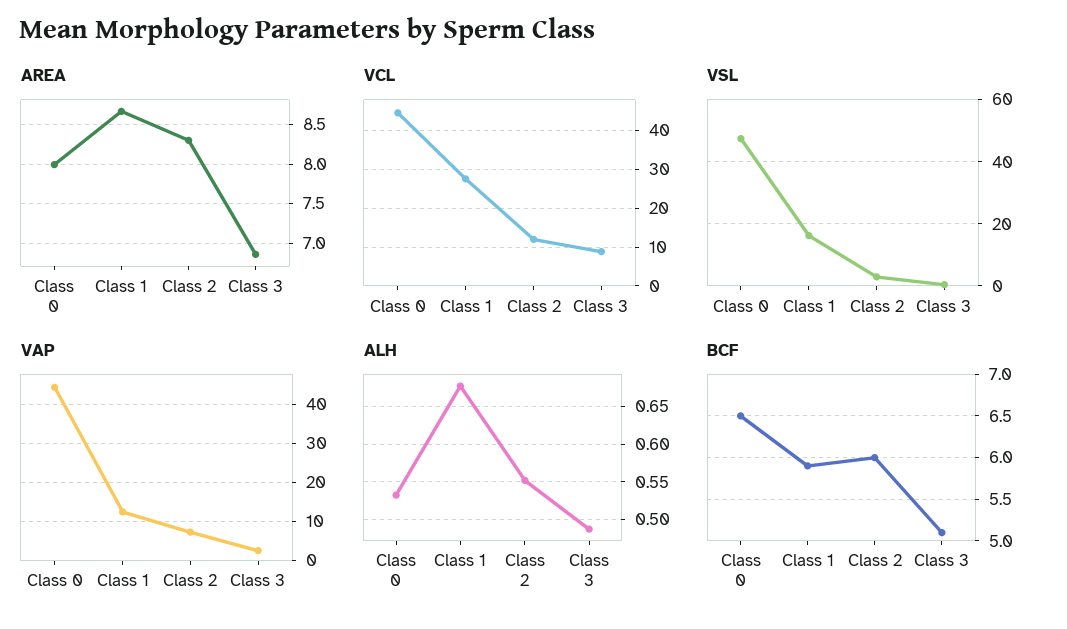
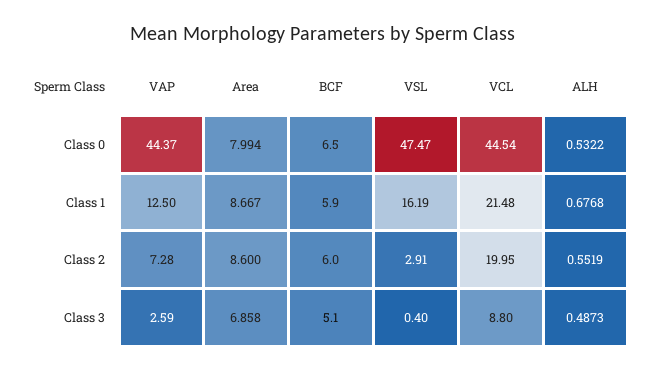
AREA, Class 2: 8.3 -> 8.6
VCL, Class 1: 28 -> 21.48
VCL, Class 2: 12 -> 19.95

